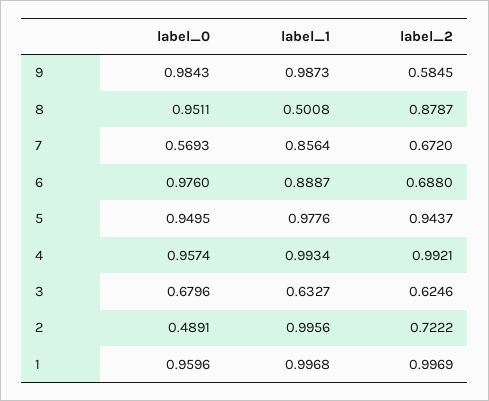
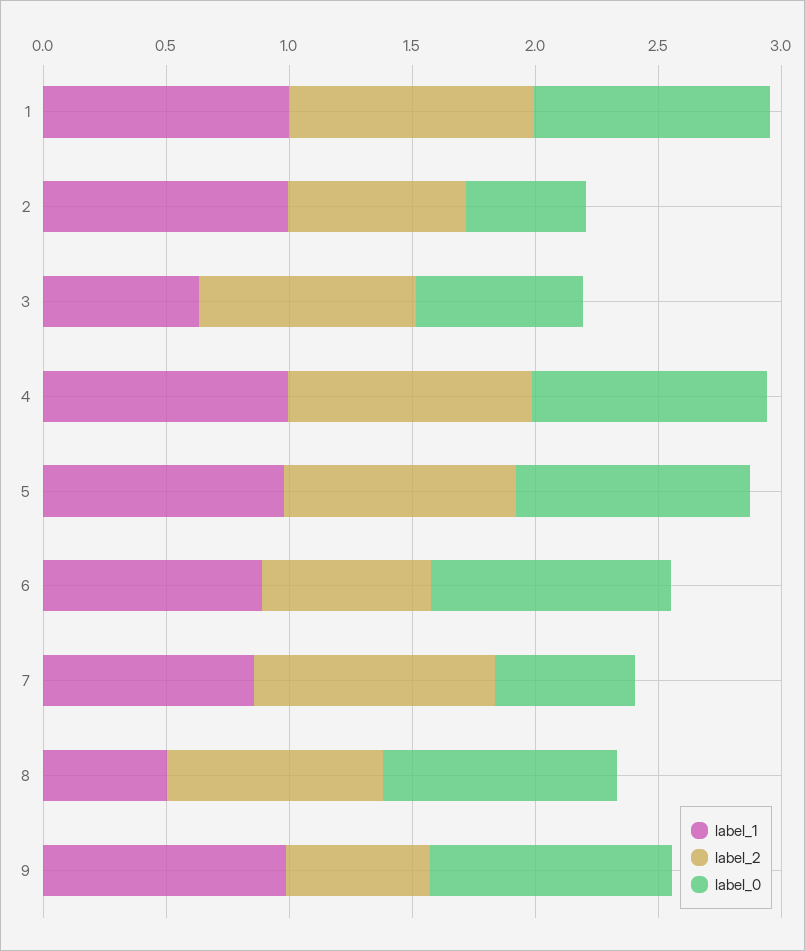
label_2, 7: 0.672 -> 1
label_2, 3: 0.6246 -> 0.9

